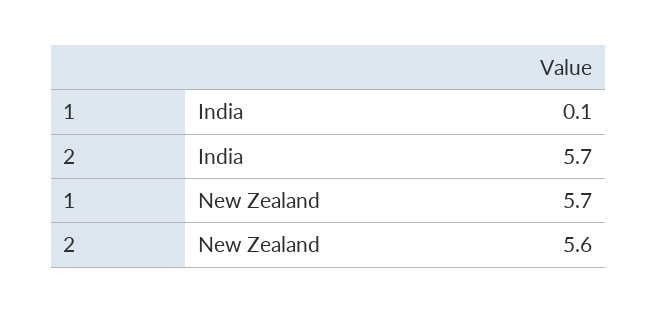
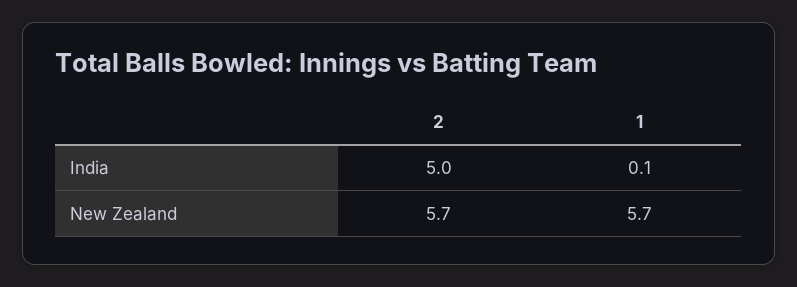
2, India: 5.7 -> 5
2, New Zealand: 5.6 -> 5.7

